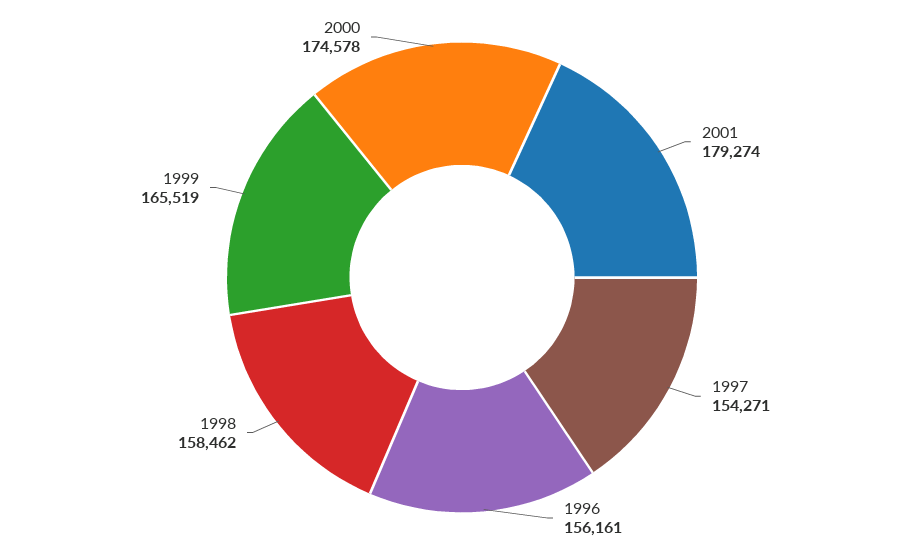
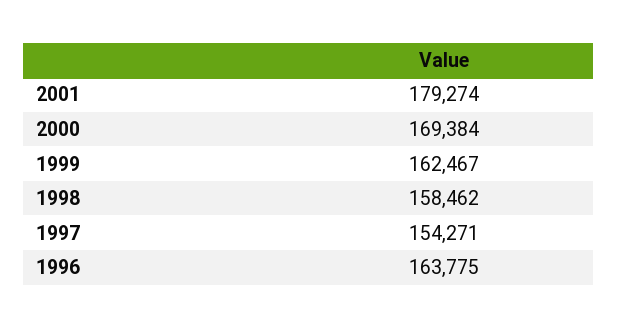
1996: 156161 -> 163775
1999: 165519 -> 162467
2000: 174578 -> 169384

